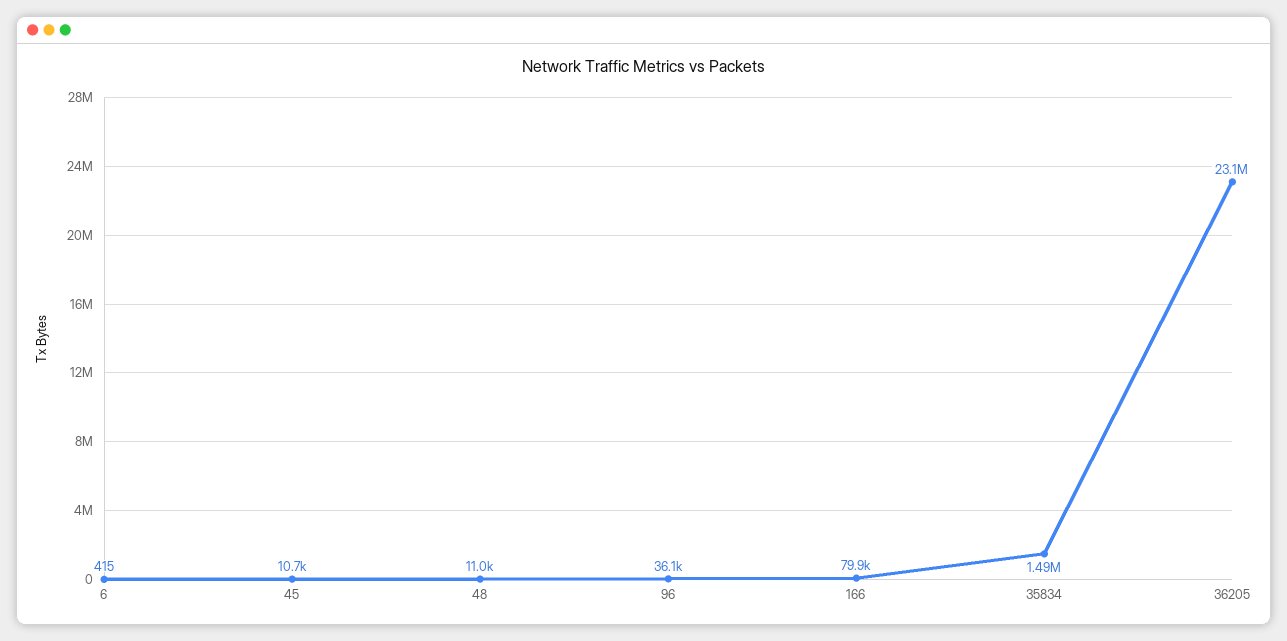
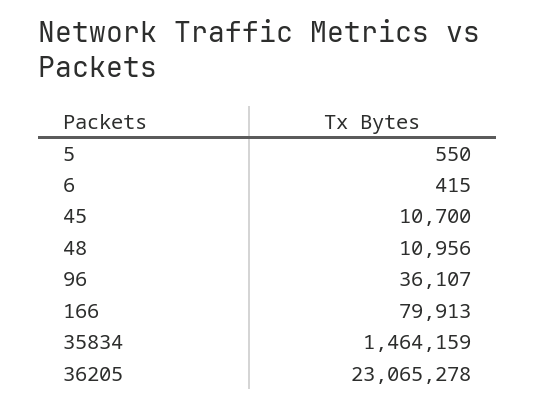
35834: 1490000 -> 1464159
5: none -> 550

